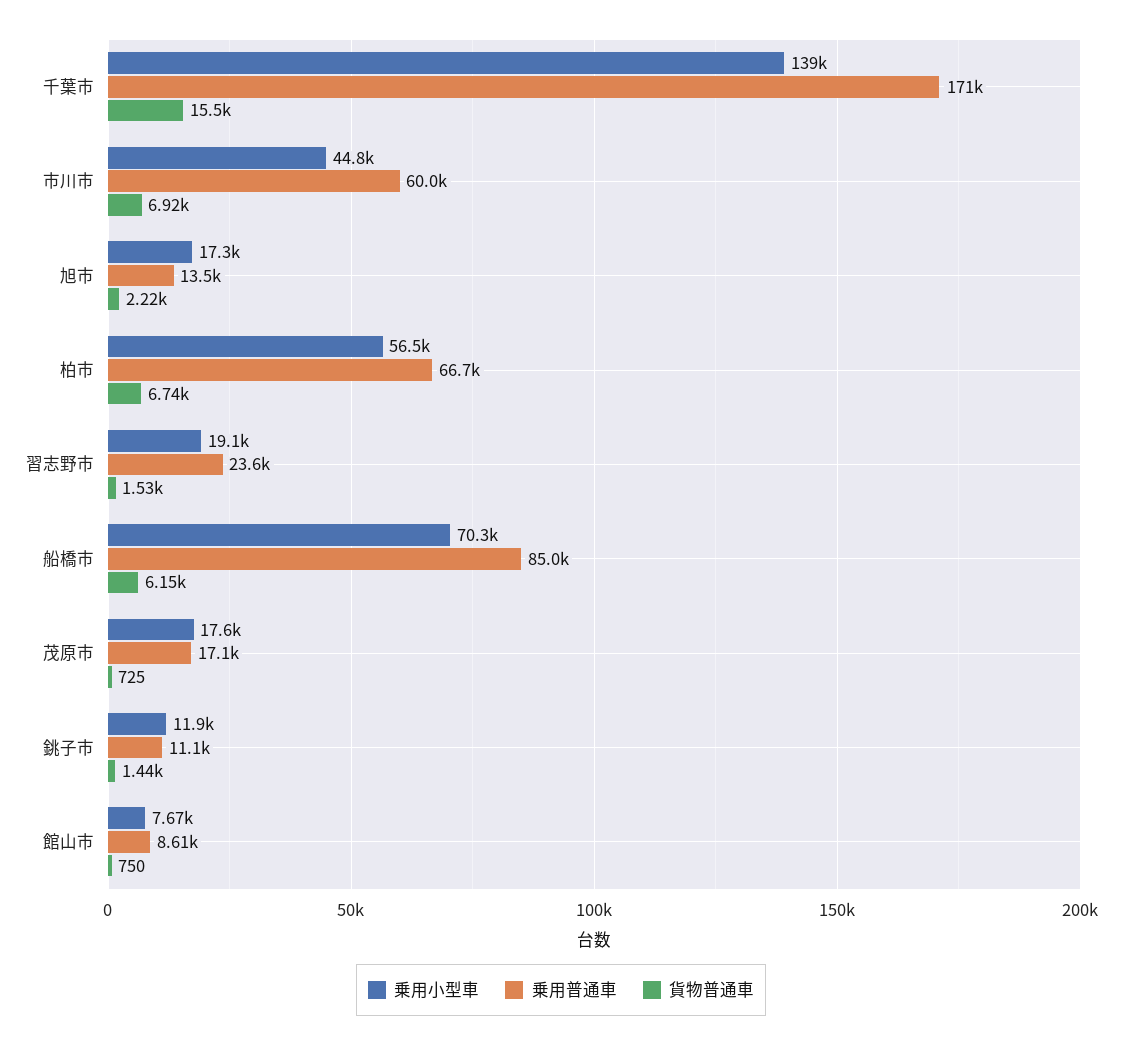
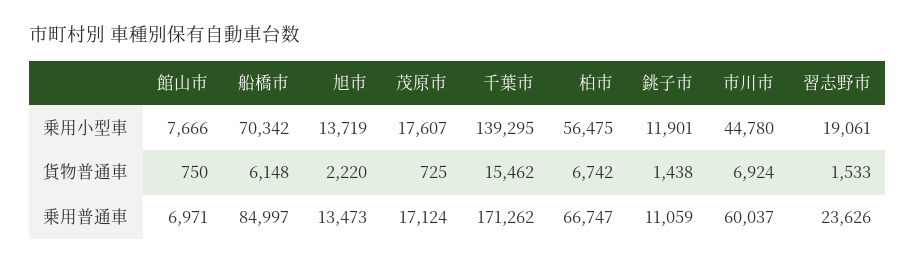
乗用小型車, 旭市: 17300 -> 13719
乗用普通車, 館山市: 8610 -> 6971

